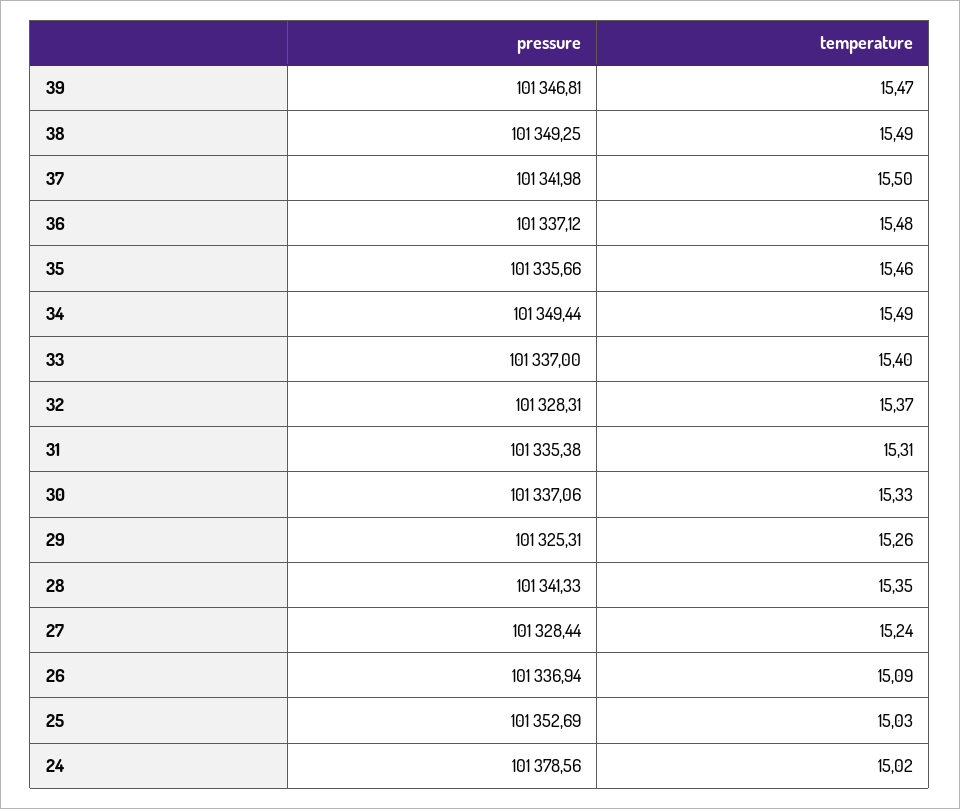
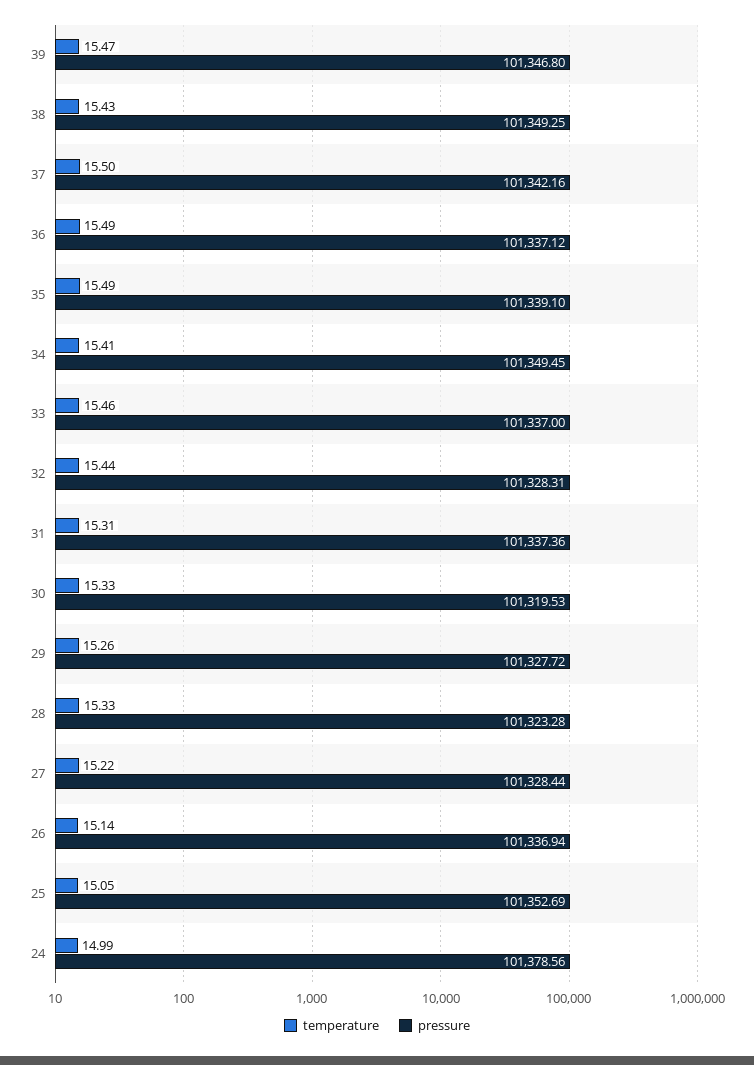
pressure, 39: 101346.81 -> 101346.8
temperature, 38: 15.49 -> 15.43
pressure, 37: 101341.98 -> 101342.16
temperature, 36: 15.48 -> 15.49
pressure, 35: 101335.66 -> 101339.1
temperature, 35: 15.46 -> 15.49
pressure, 34: 101349.44 -> 101349.45
temperature, 34: 15.49 -> 15.41
temperature, 33: 15.4 -> 15.46
temperature, 32: 15.37 -> 15.44
pressure, 31: 101335.38 -> 101337.36
pressure, 30: 101337.06 -> 101319.53
pressure, 29: 101325.31 -> 101327.72
pressure, 28: 101341.33 -> 101323.28
temperature, 28: 15.35 -> 15.33
temperature, 27: 15.24 -> 15.22
temperature, 26: 15.09 -> 15.14
temperature, 25: 15.03 -> 15.05
temperature, 24: 15.02 -> 14.99

